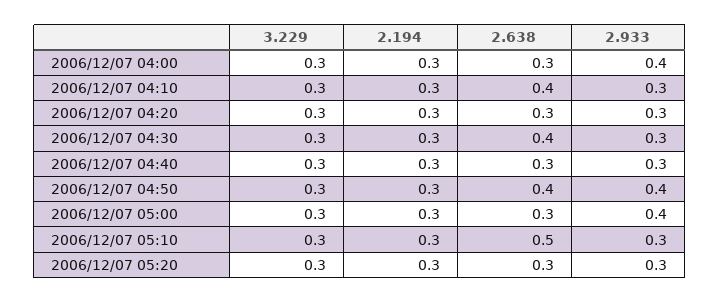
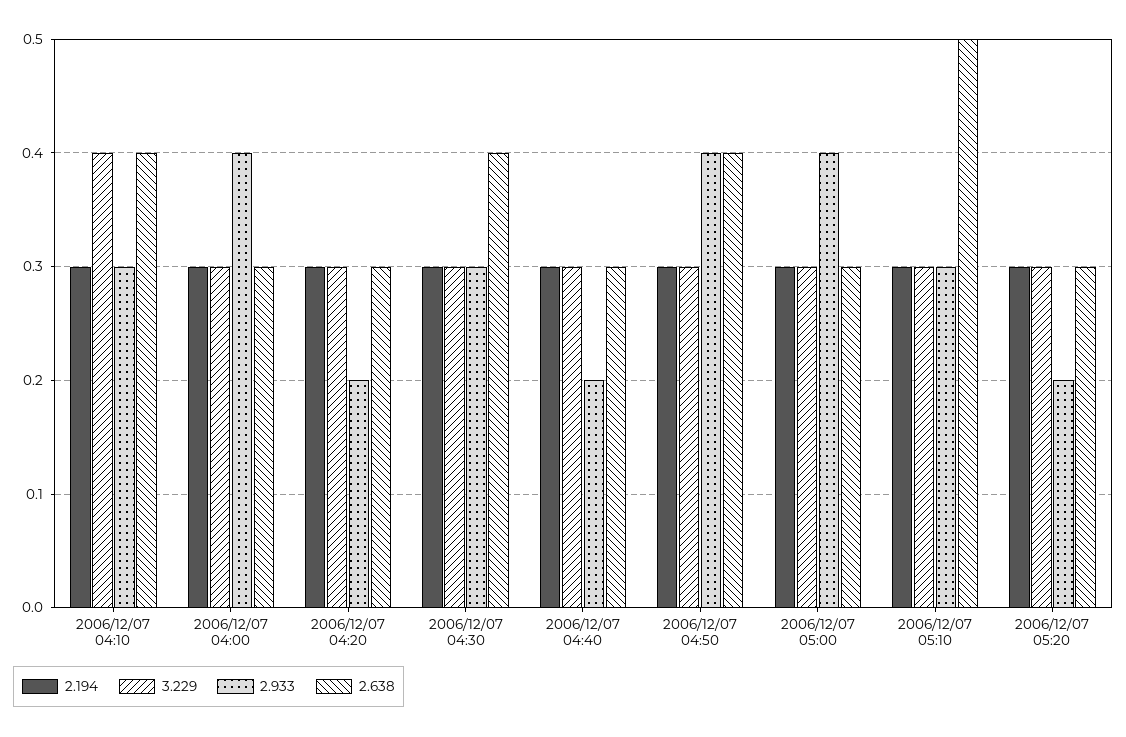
3.229, 2006/12/07 04:10: 0.3 -> 0.4
2.933, 2006/12/07 04:20: 0.3 -> 0.2
2.933, 2006/12/07 04:40: 0.3 -> 0.2
2.933, 2006/12/07 05:20: 0.3 -> 0.2

